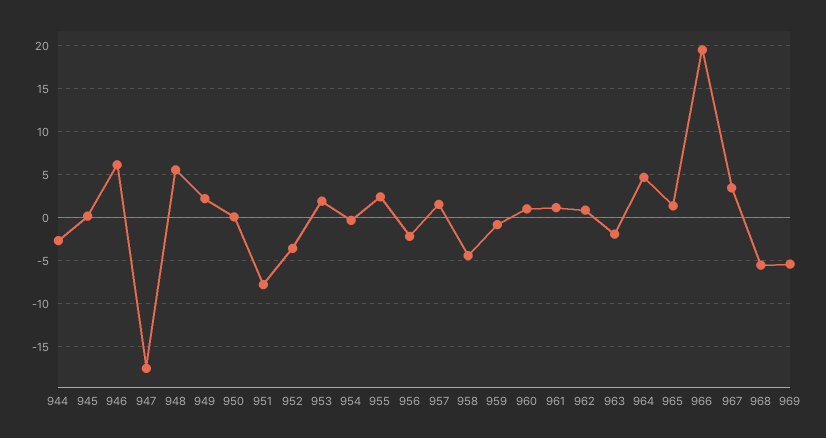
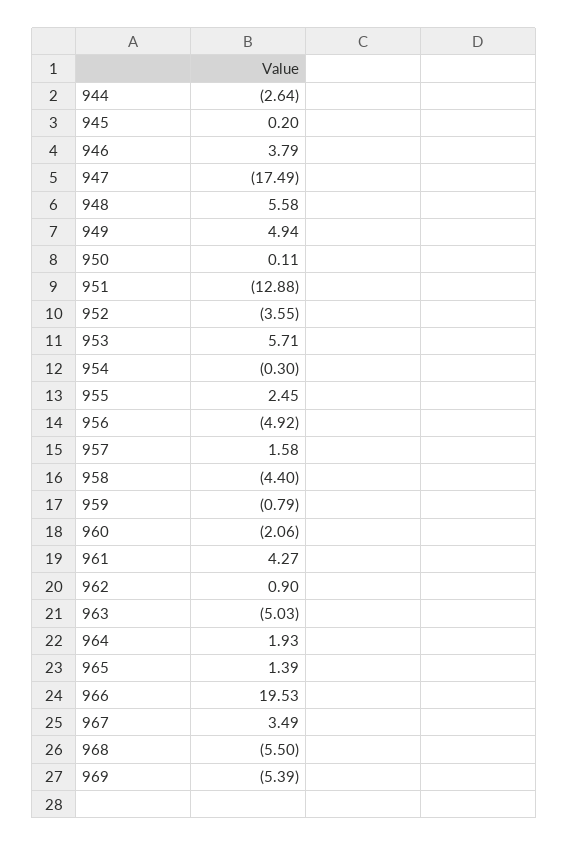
946: 6 -> 3.79
949: 2 -> 4.94
951: -8 -> -12.88
953: 2 -> 5.71
956: -2 -> -4.92
960: 1 -> -2.06
961: 1 -> 4.27
963: -2 -> -5.03
964: 5 -> 1.93

